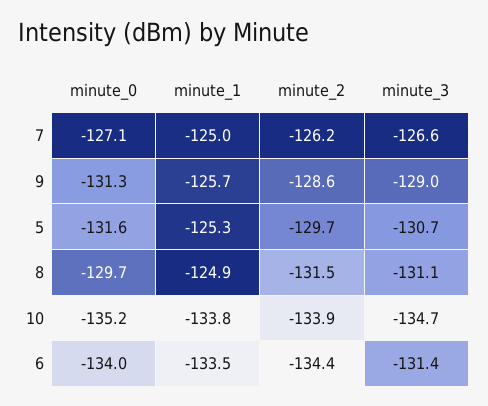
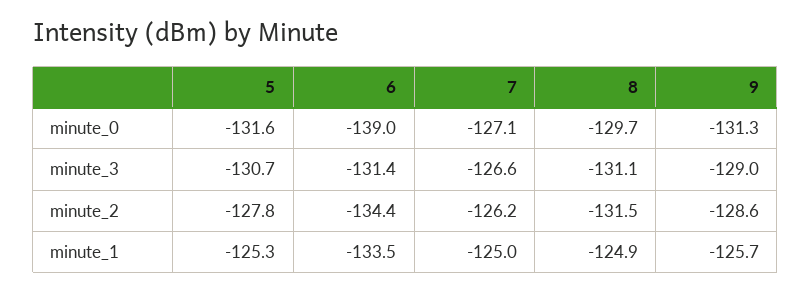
minute_2, 5: -129.7 -> -127.8
minute_0, 10: -135.2 -> none
minute_1, 10: -133.8 -> none
minute_2, 10: -133.9 -> none
minute_3, 10: -134.7 -> none
minute_0, 6: -134 -> -139

